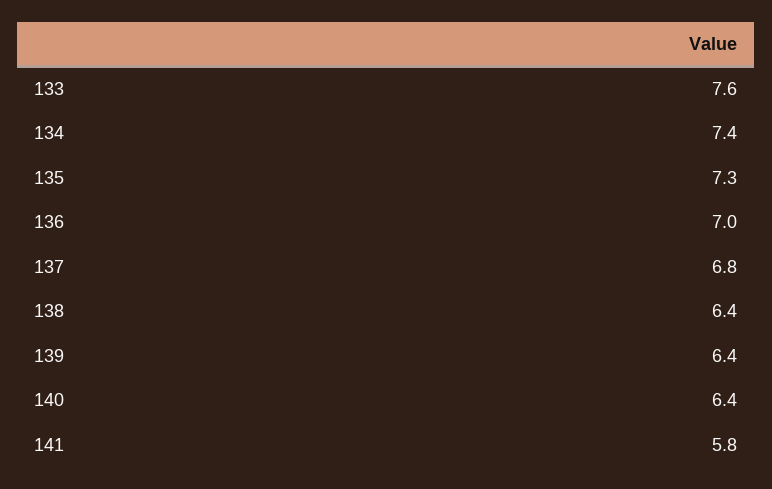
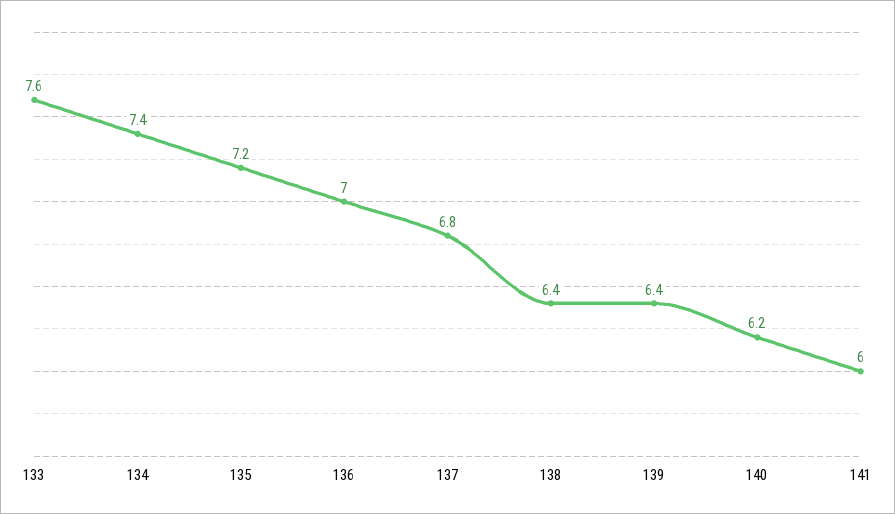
135: 7.3 -> 7.2
140: 6.4 -> 6.2
141: 5.8 -> 6

